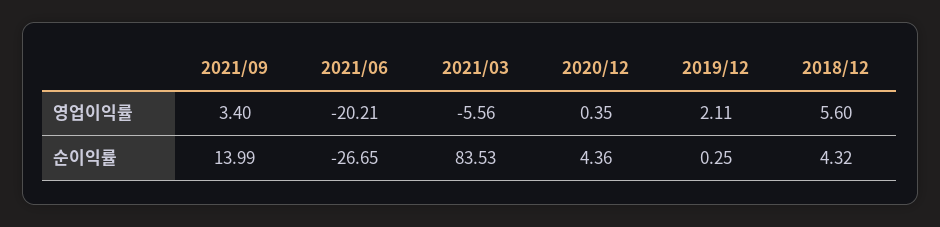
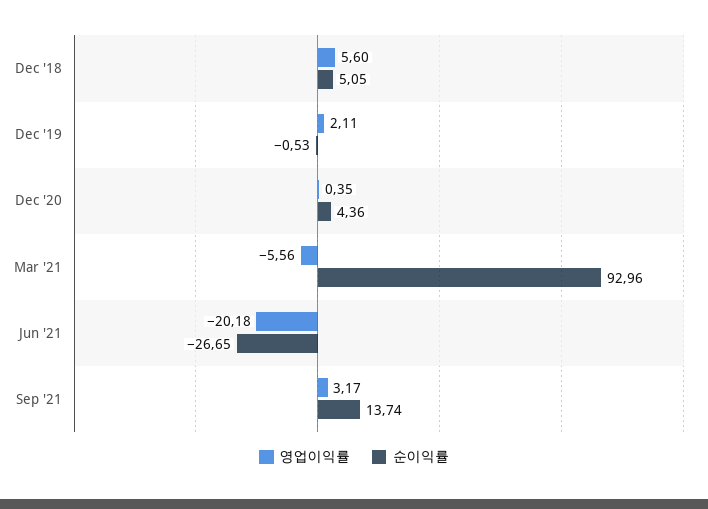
영업이익률, 2021/09: 3.4 -> 3.17
영업이익률, 2021/06: -20.21 -> -20.18
순이익률, 2021/09: 13.99 -> 13.74
순이익률, 2021/03: 83.53 -> 92.96
순이익률, 2019/12: 0.25 -> -0.53
순이익률, 2018/12: 4.32 -> 5.05

